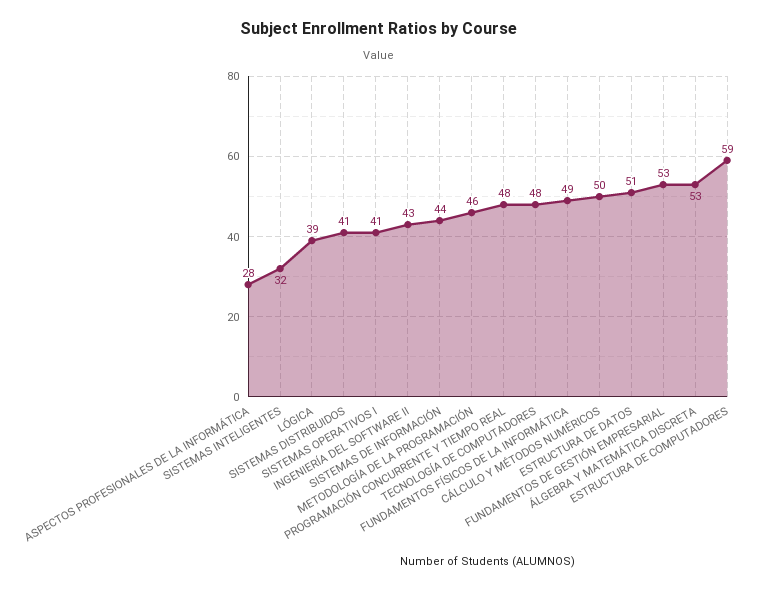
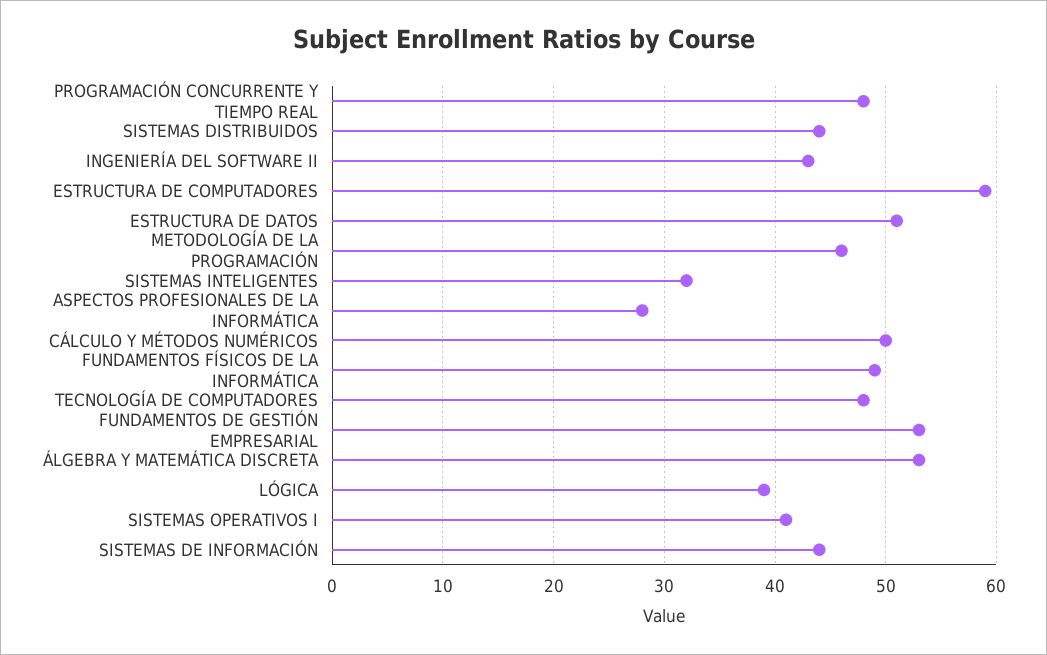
SISTEMAS DISTRIBUIDOS: 41 -> 44

